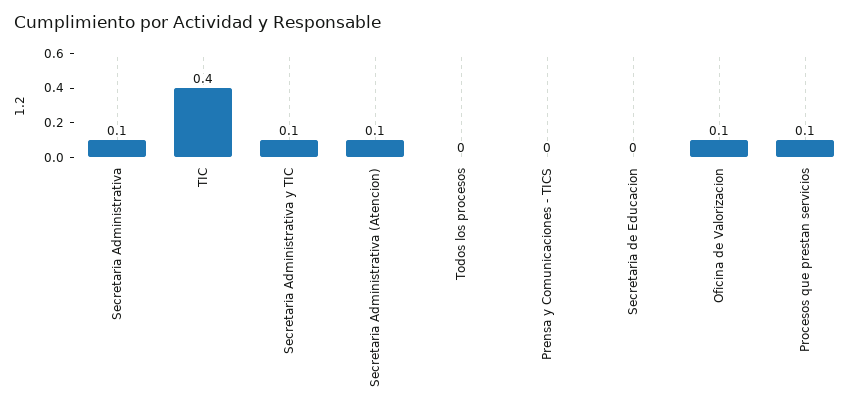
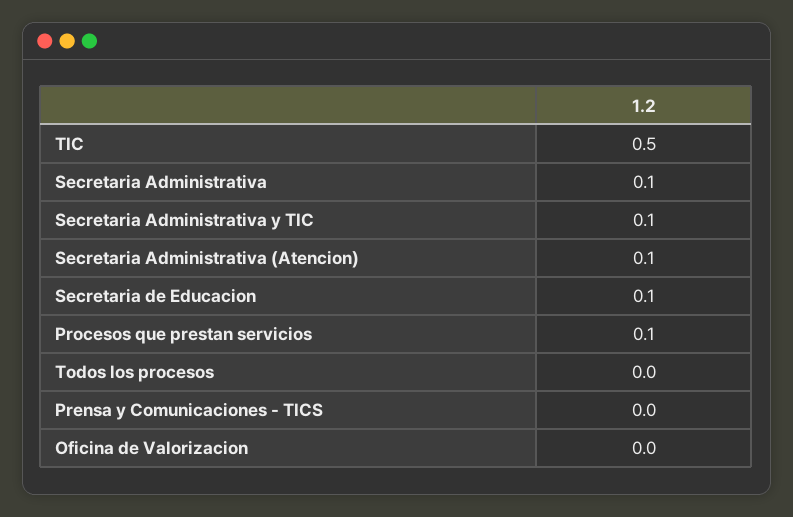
TIC: 0.4 -> 0.5
Secretaria de Educacion: 0 -> 0.1
Oficina de Valorizacion: 0.1 -> 0

